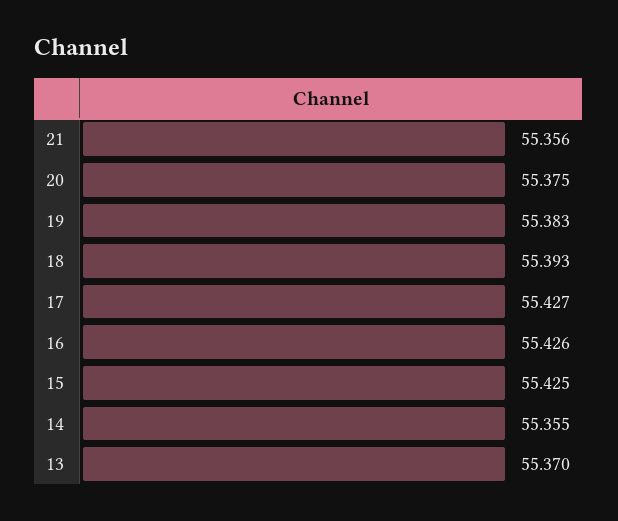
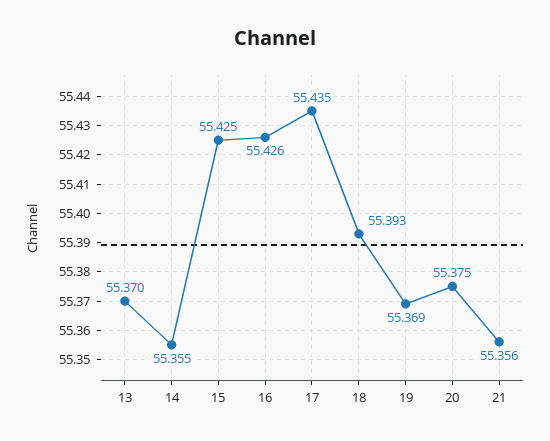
19: 55.383 -> 55.369
17: 55.427 -> 55.435

